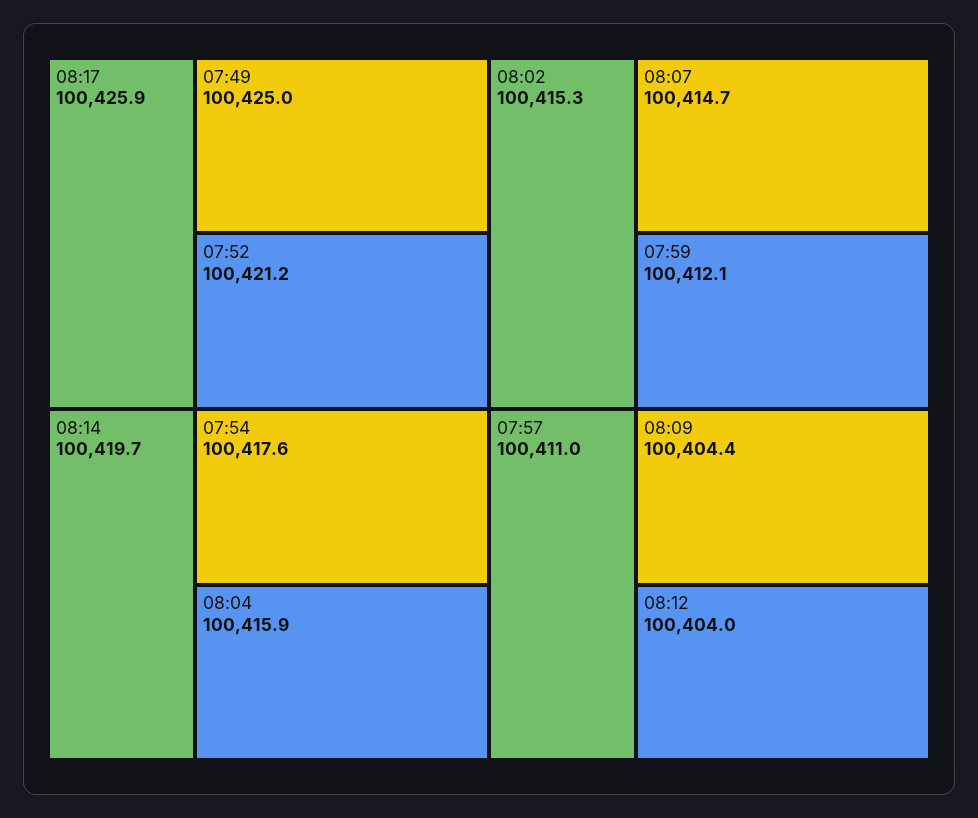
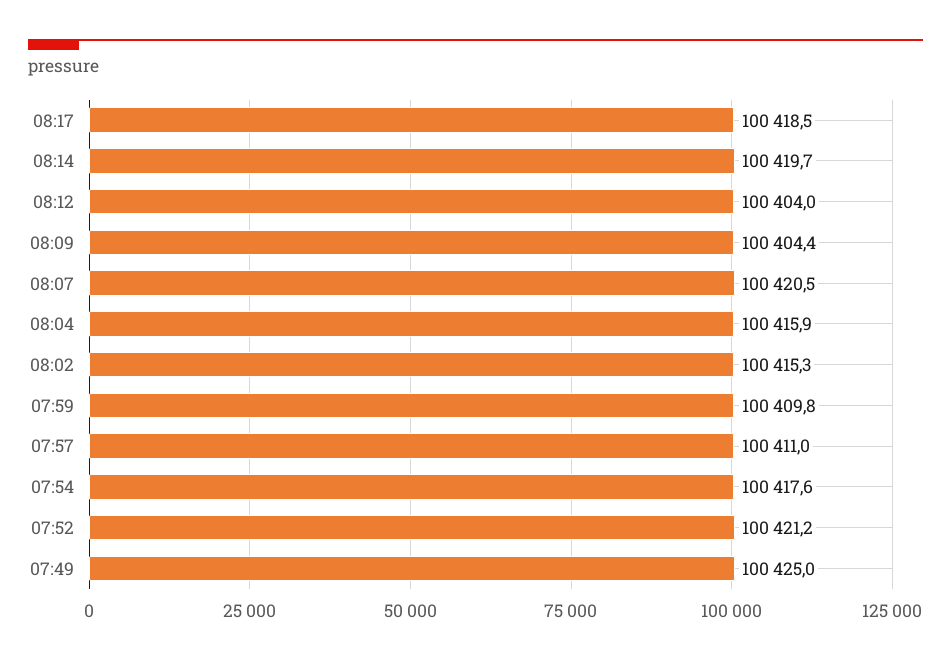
08:17: 100425.9 -> 100418.5
08:07: 100414.7 -> 100420.5
07:59: 100412.1 -> 100409.8

